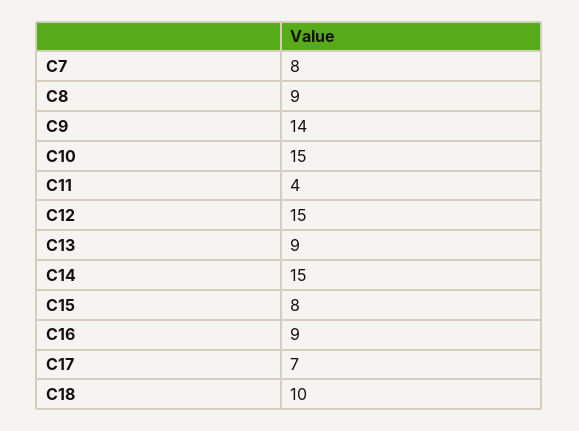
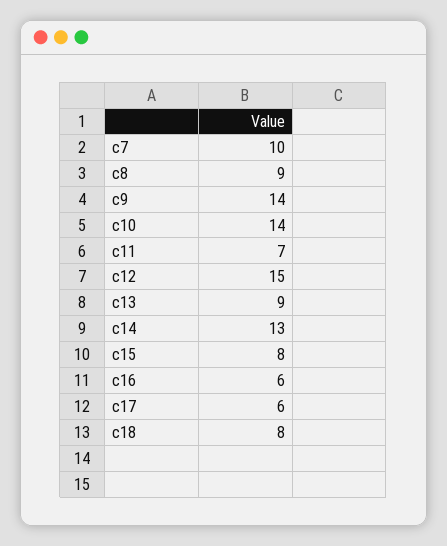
C7: 8 -> 10
C10: 15 -> 14
C11: 4 -> 7
C14: 15 -> 13
C16: 9 -> 6
C17: 7 -> 6
C18: 10 -> 8

